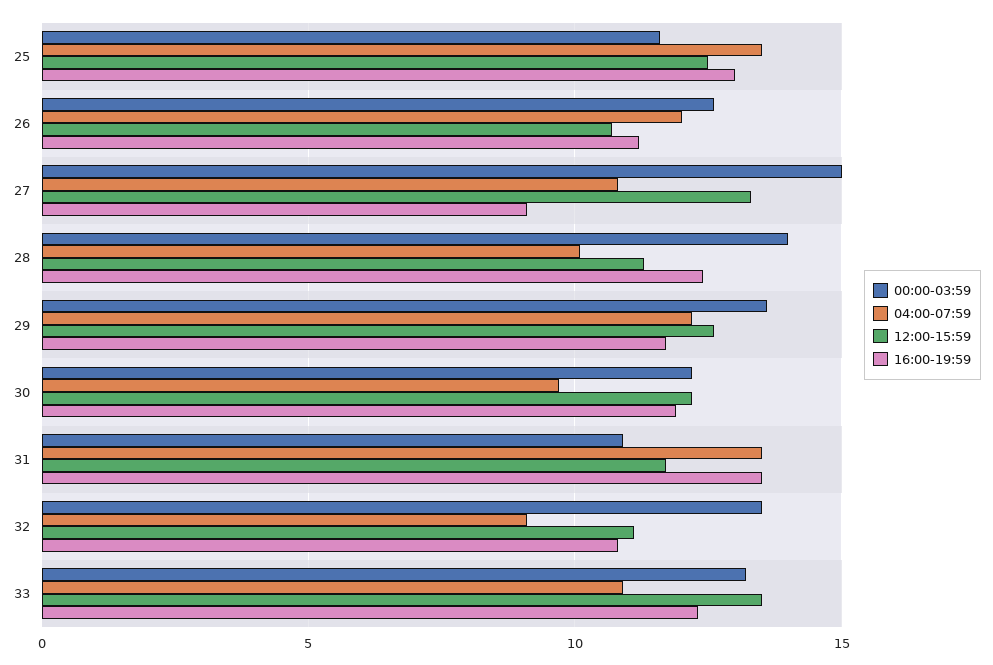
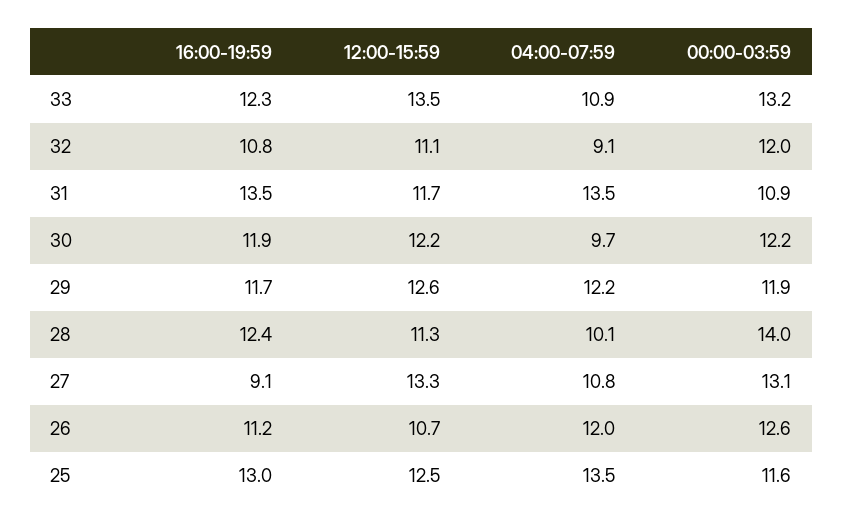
00:00-03:59, 27: 15 -> 13.1
00:00-03:59, 29: 13.5 -> 11.9
00:00-03:59, 32: 13.5 -> 12

